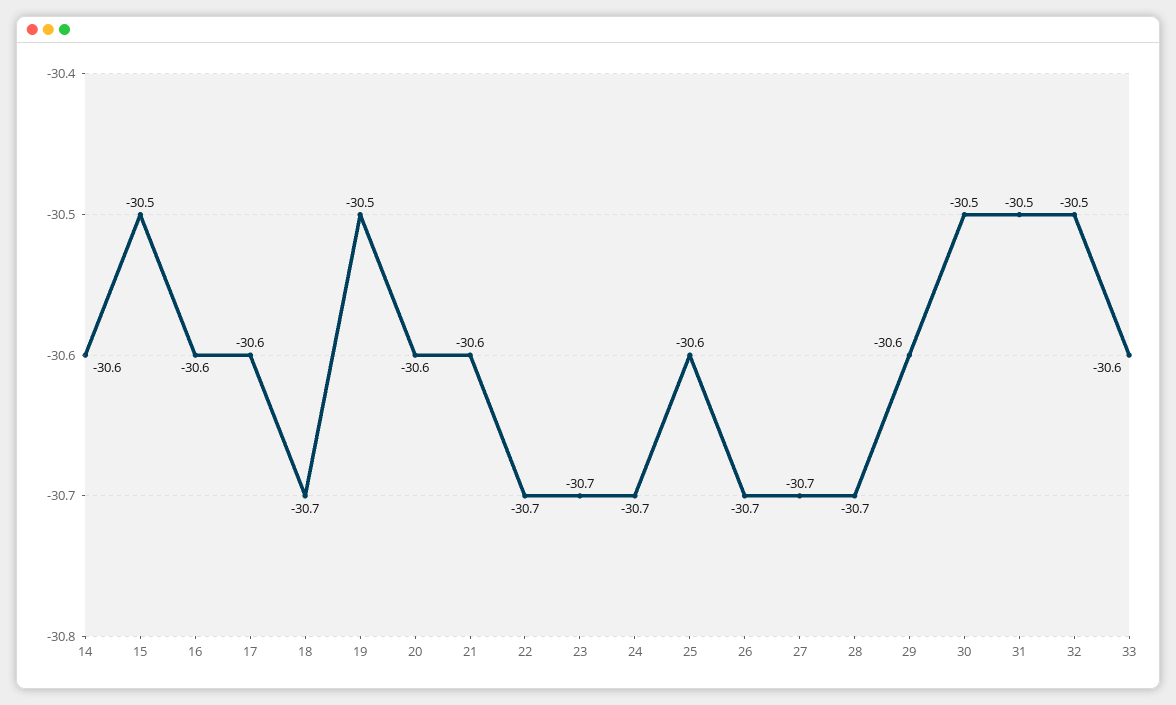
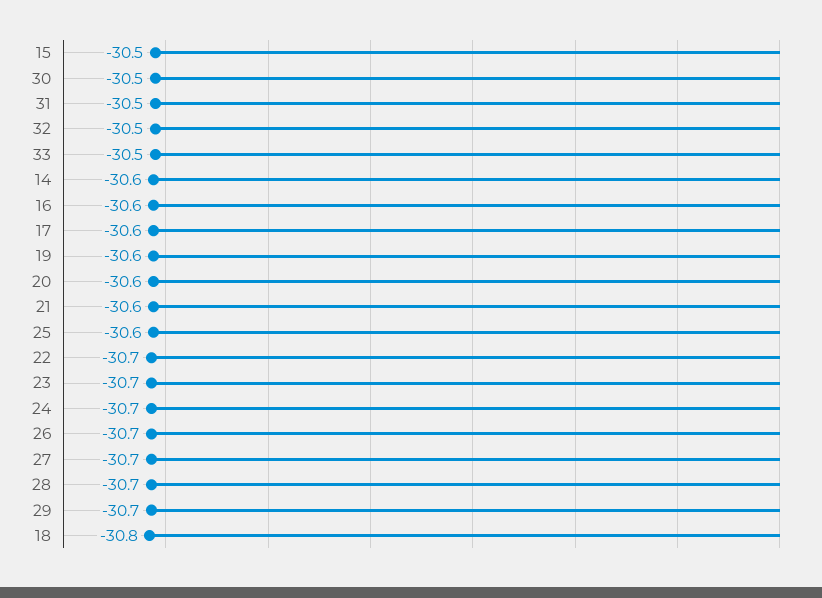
18: -30.7 -> -30.8
19: -30.5 -> -30.6
29: -30.6 -> -30.7
33: -30.6 -> -30.5

